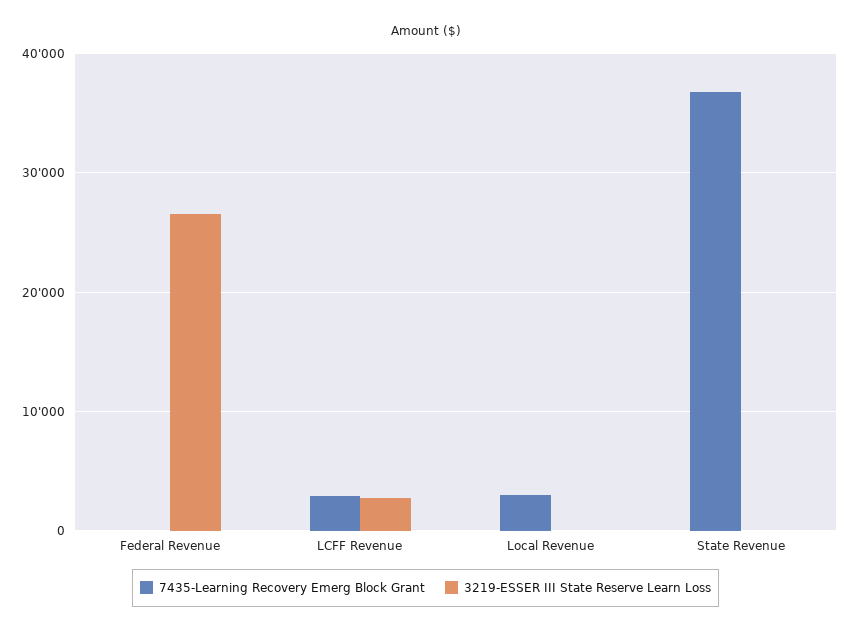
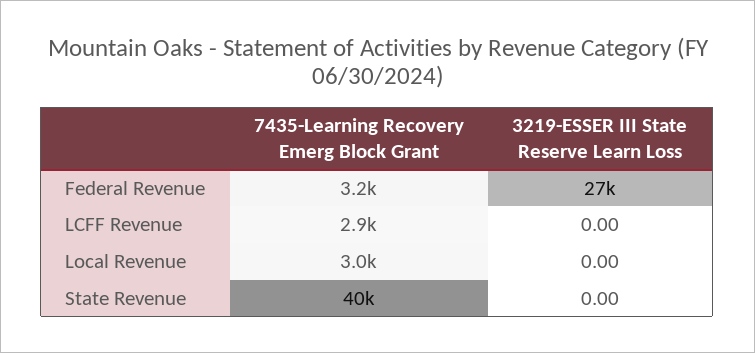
7435-Learning Recovery Emerg Block Grant, Federal Revenue: 0 -> 3200
3219-ESSER III State Reserve Learn Loss, LCFF Revenue: 3000 -> 0
7435-Learning Recovery Emerg Block Grant, State Revenue: 37000 -> 40000

